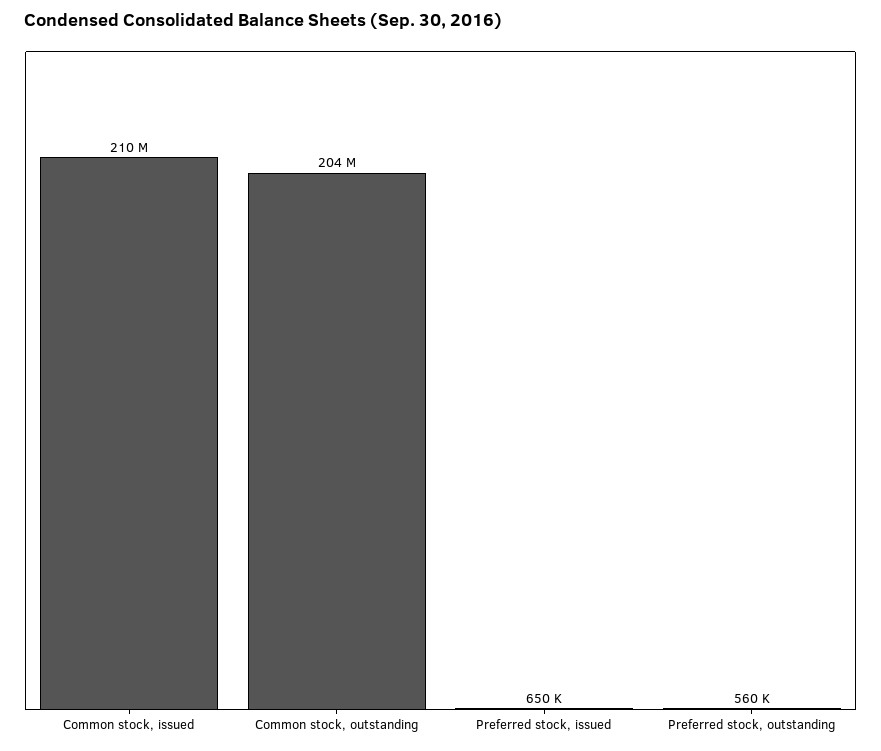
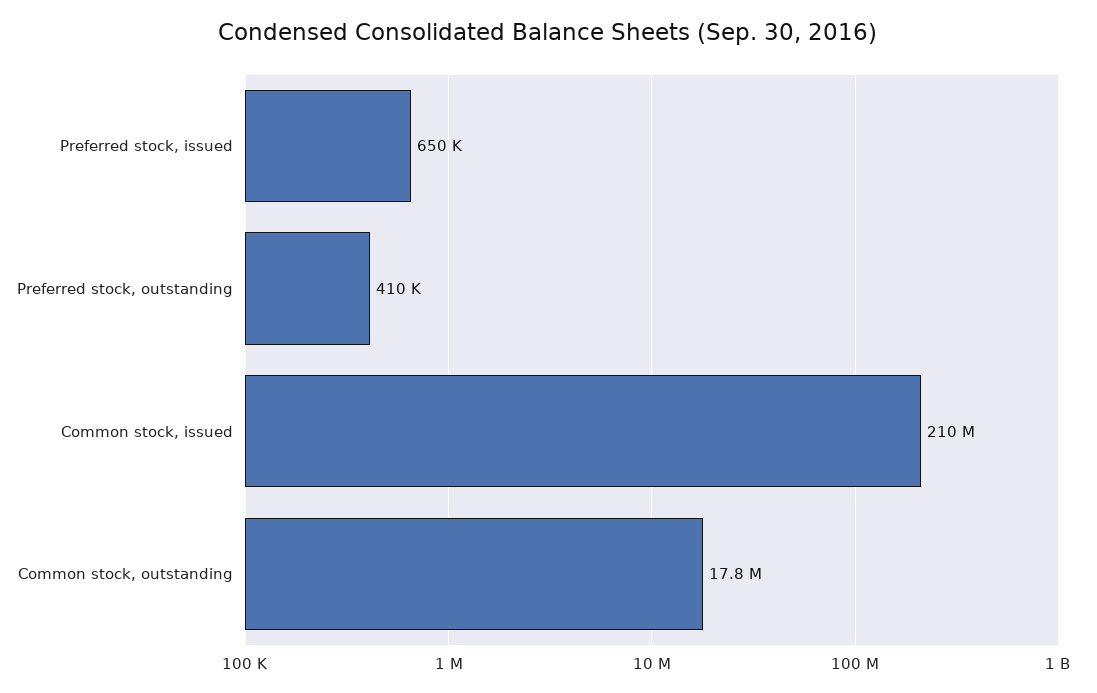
Common stock, outstanding: 204000000 -> 17800000
Preferred stock, outstanding: 560000 -> 410000

